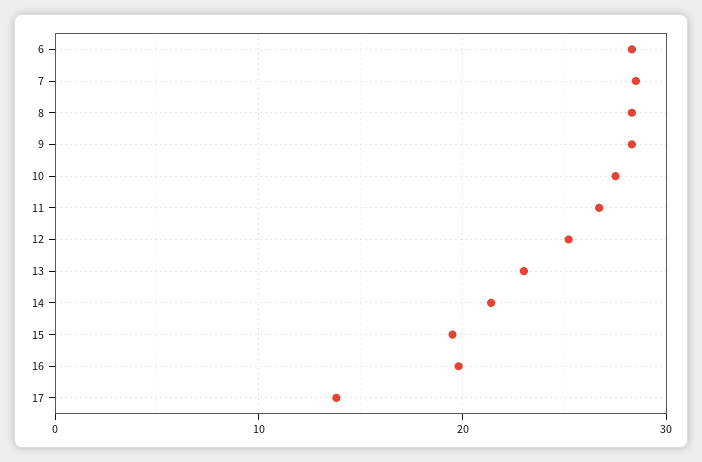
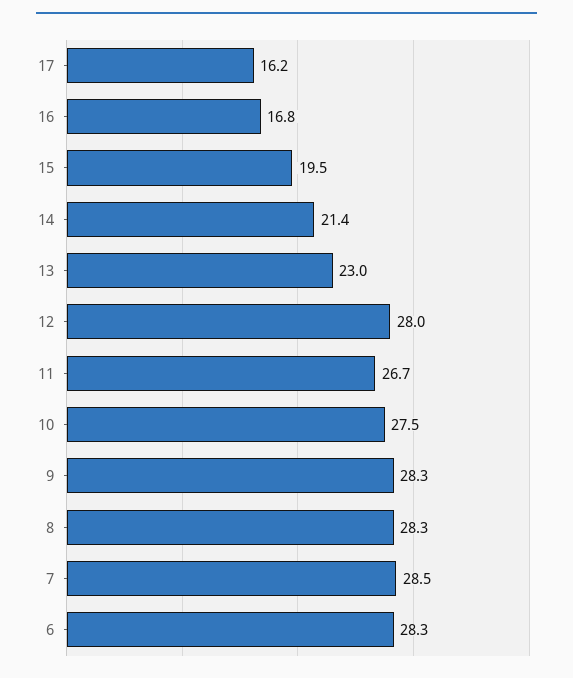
12: 25 -> 28
16: 20 -> 16.8
17: 14 -> 16.2

